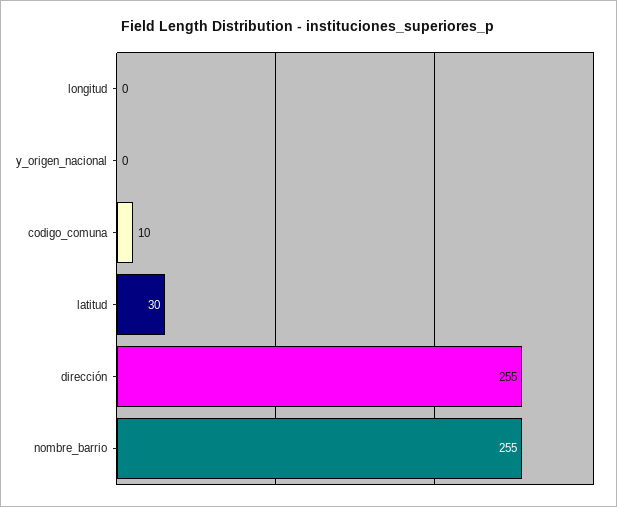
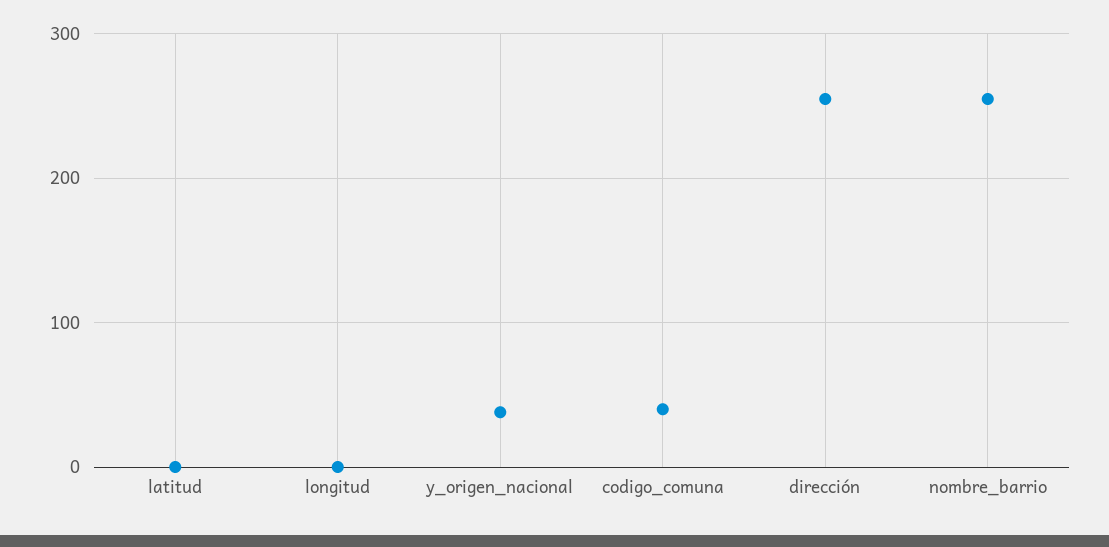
y_origen_nacional: 0 -> 40
codigo_comuna: 10 -> 40
latitud: 30 -> 0

